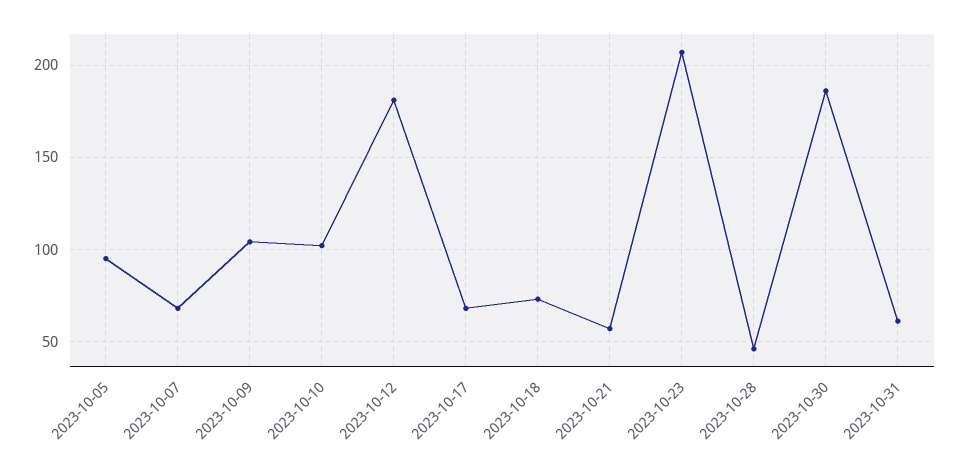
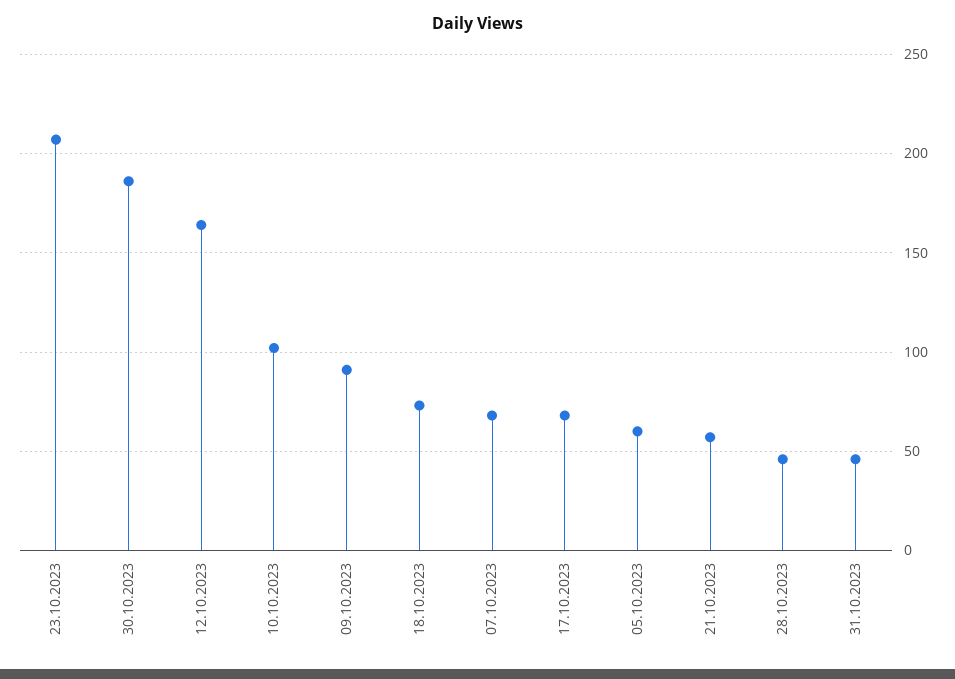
2023-10-05: 95 -> 60
2023-10-09: 105 -> 90
2023-10-12: 180 -> 165
2023-10-31: 60 -> 45

